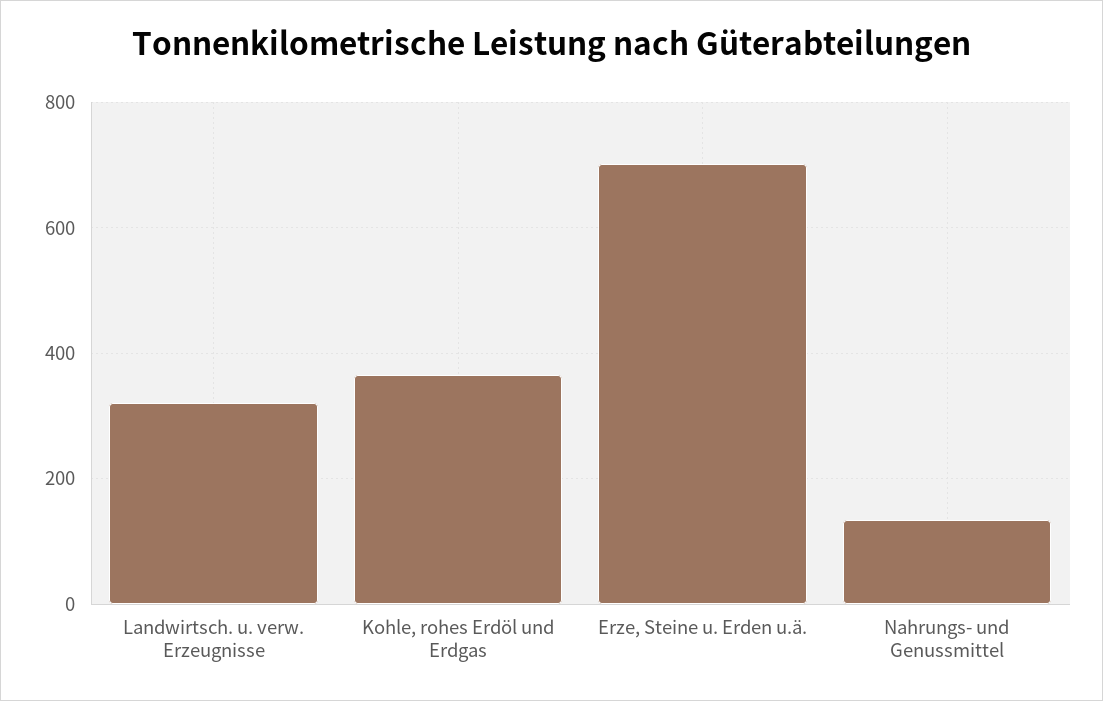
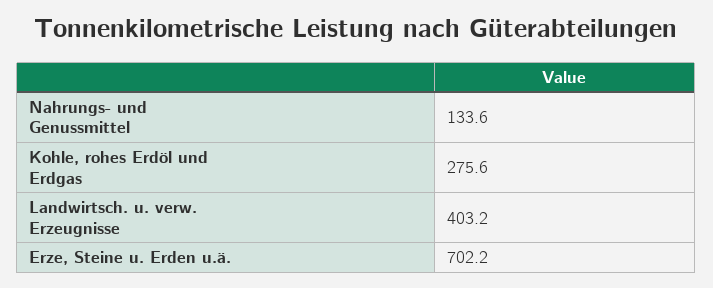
Landwirtsch. u. verw. Erzeugnisse: 320 -> 403.2
Kohle, rohes Erdöl und Erdgas: 360 -> 275.6

